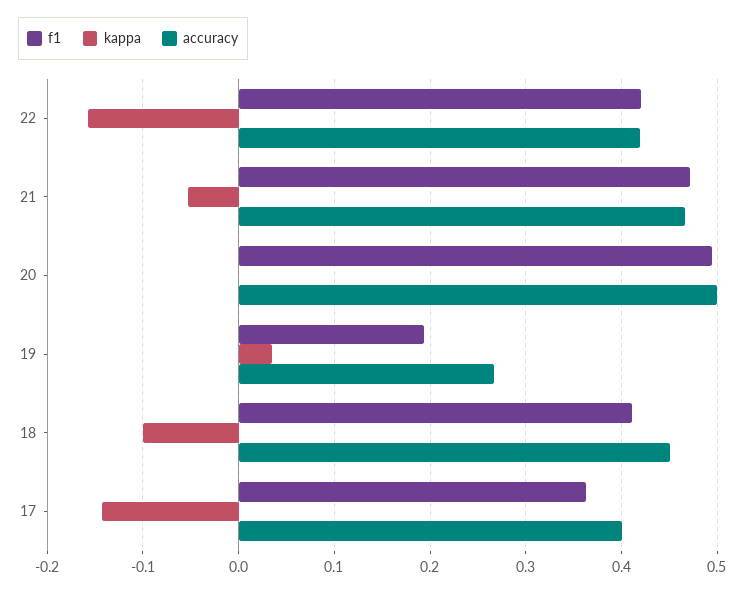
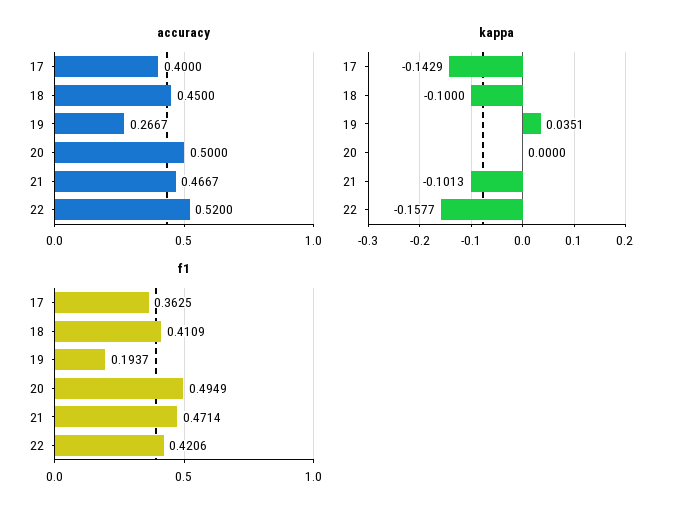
accuracy, 22: 0.42 -> 0.52
kappa, 21: -0.05 -> -0.1013

